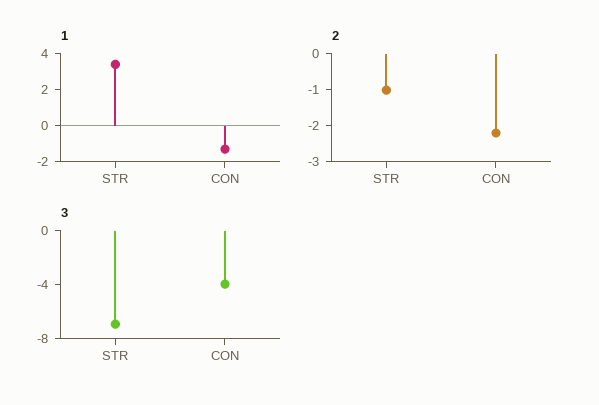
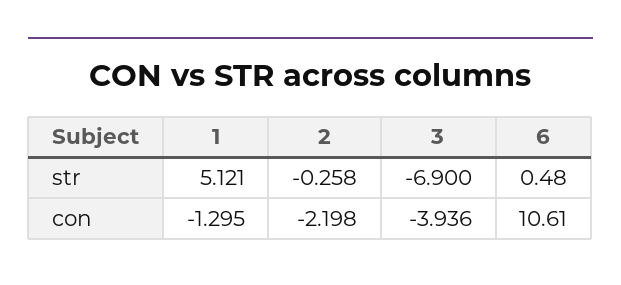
1, STR: 3.5 -> 5.121
2, STR: -1 -> -0.258
6, STR: none -> 0.48
6, CON: none -> 10.61

